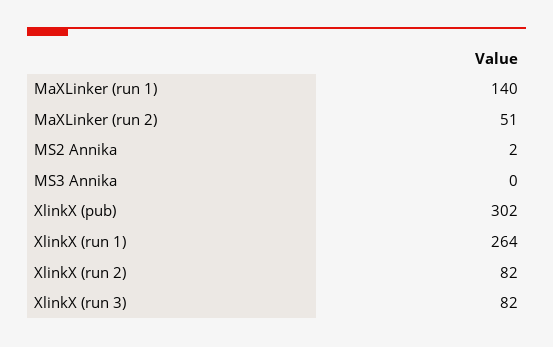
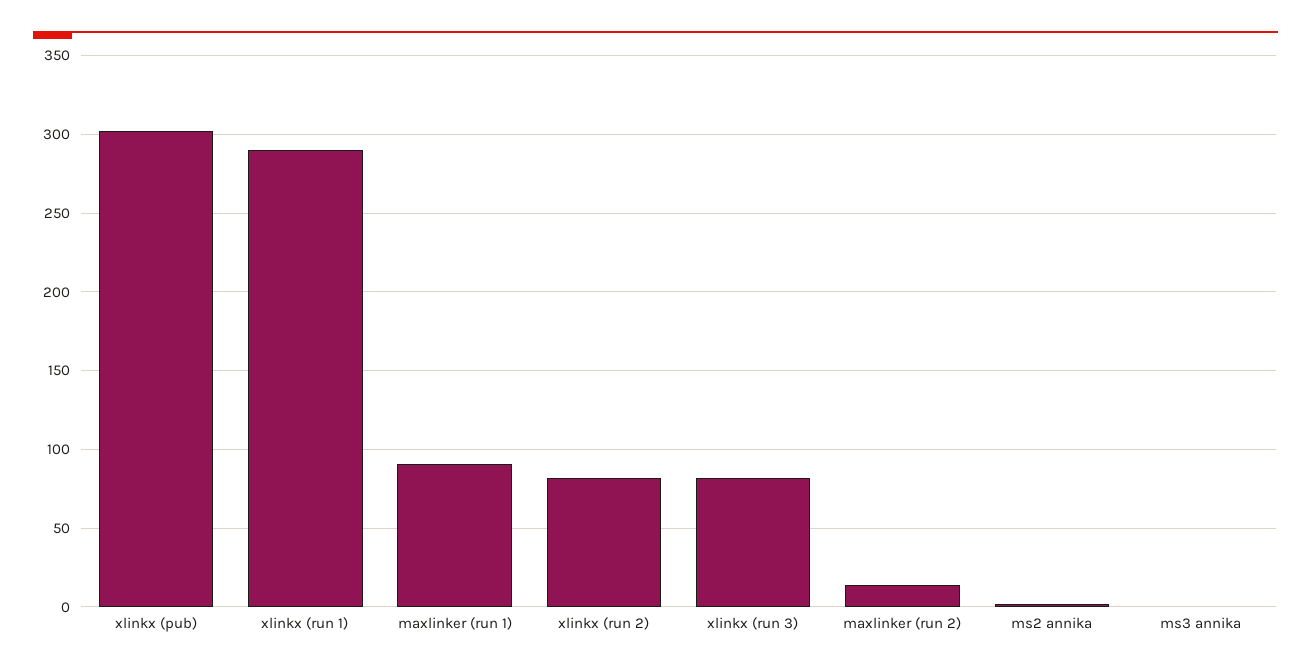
MaXLinker (run 1): 140 -> 90
MaXLinker (run 2): 51 -> 15
XlinkX (run 1): 264 -> 290

